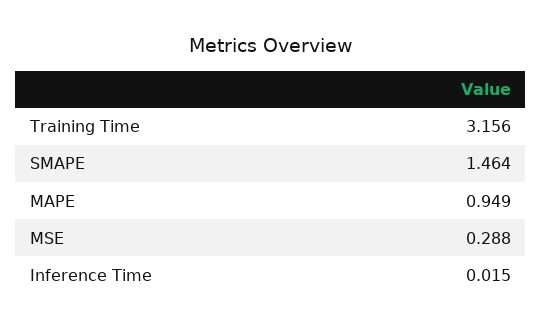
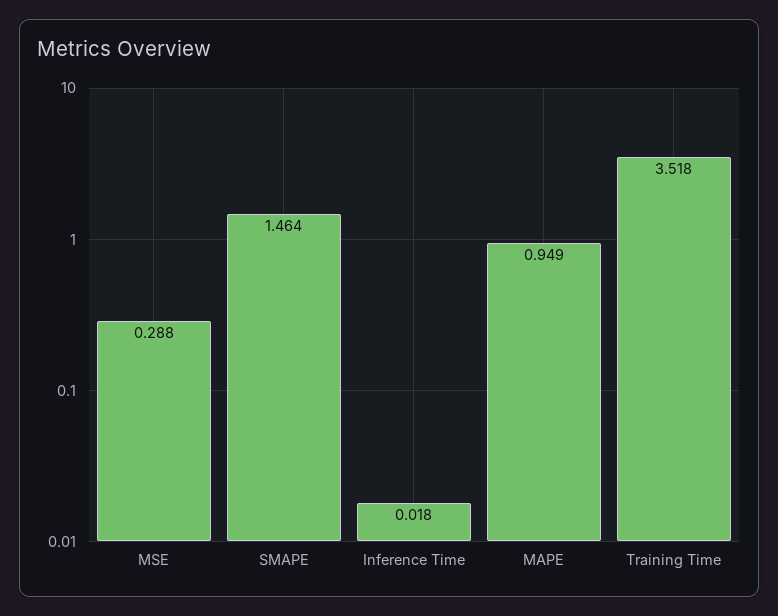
Training Time: 3.156 -> 3.518
Inference Time: 0.015 -> 0.018

